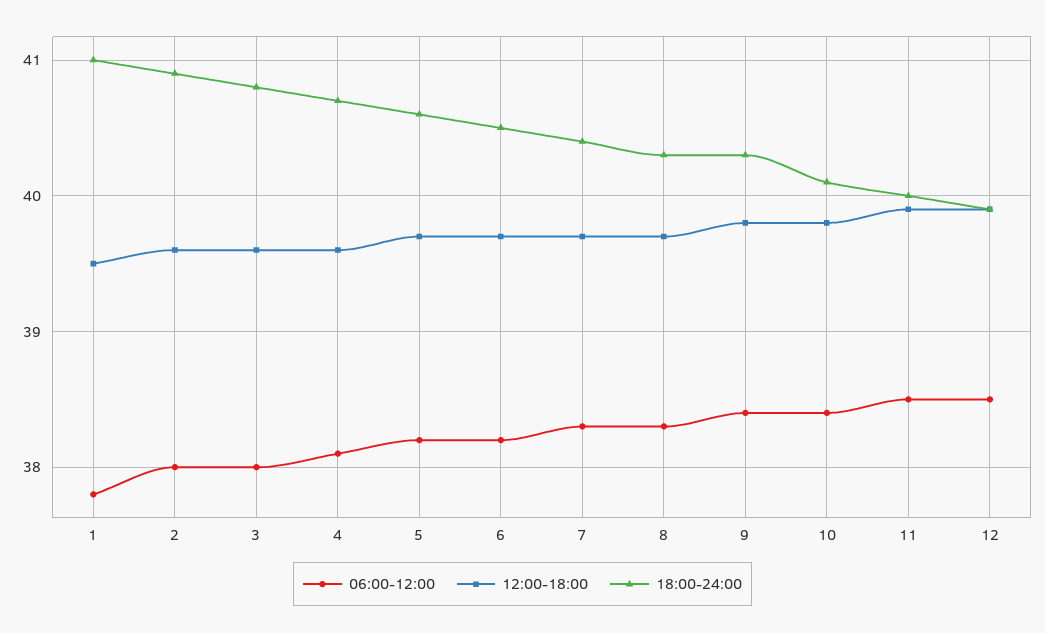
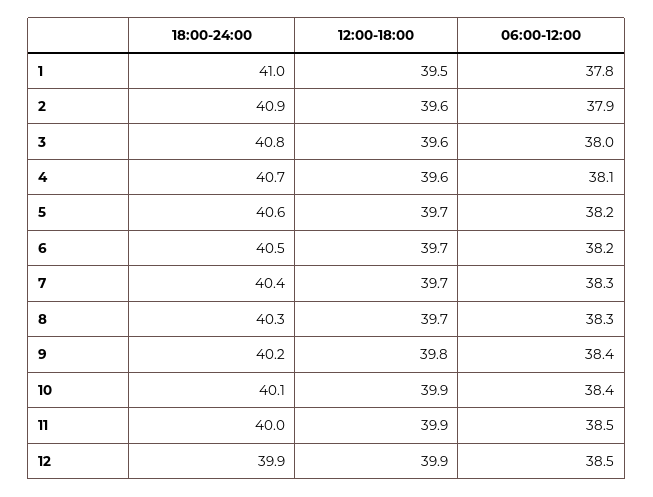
06:00-12:00, 2: 38 -> 37.9
18:00-24:00, 9: 40.3 -> 40.2
12:00-18:00, 10: 39.8 -> 39.9

